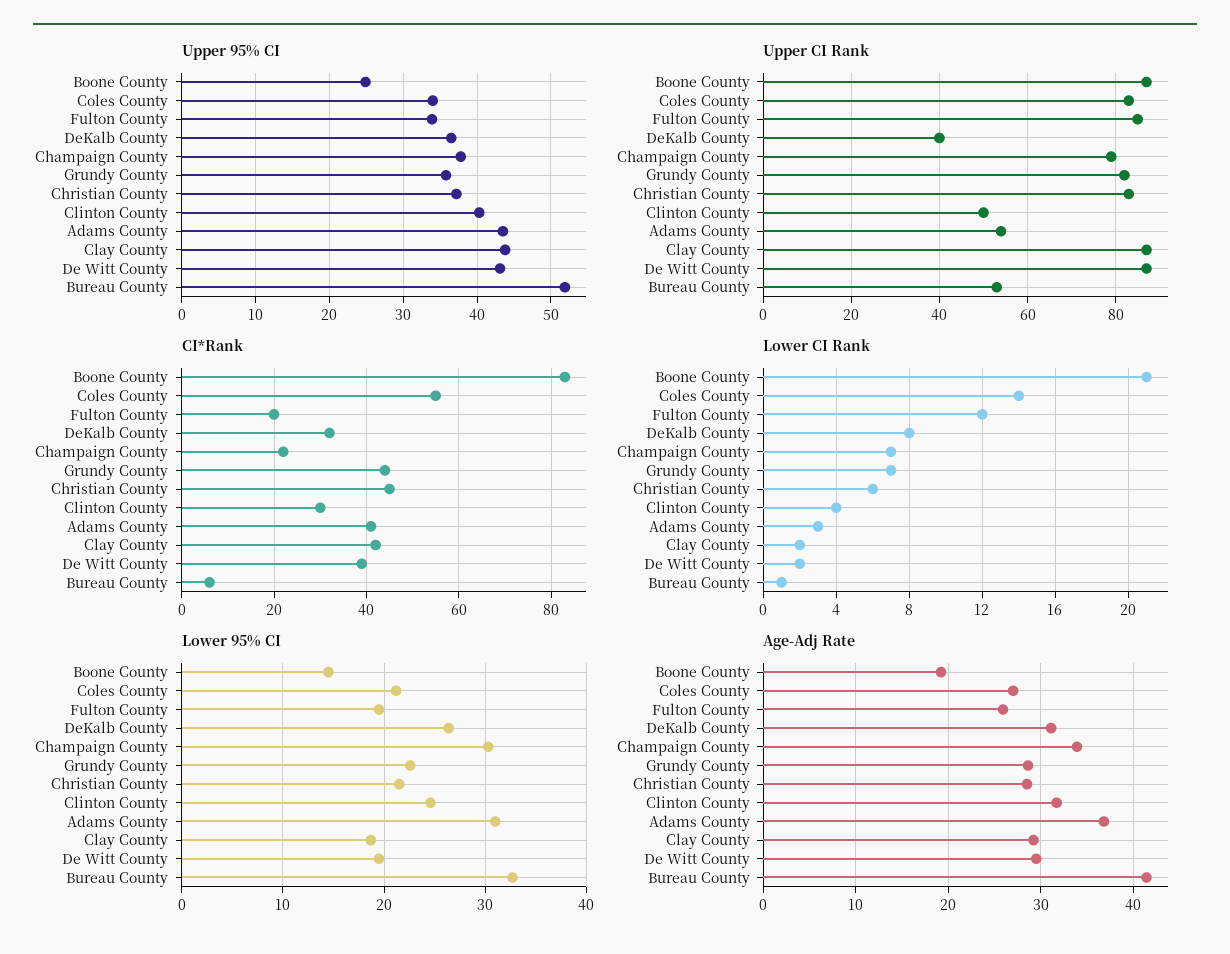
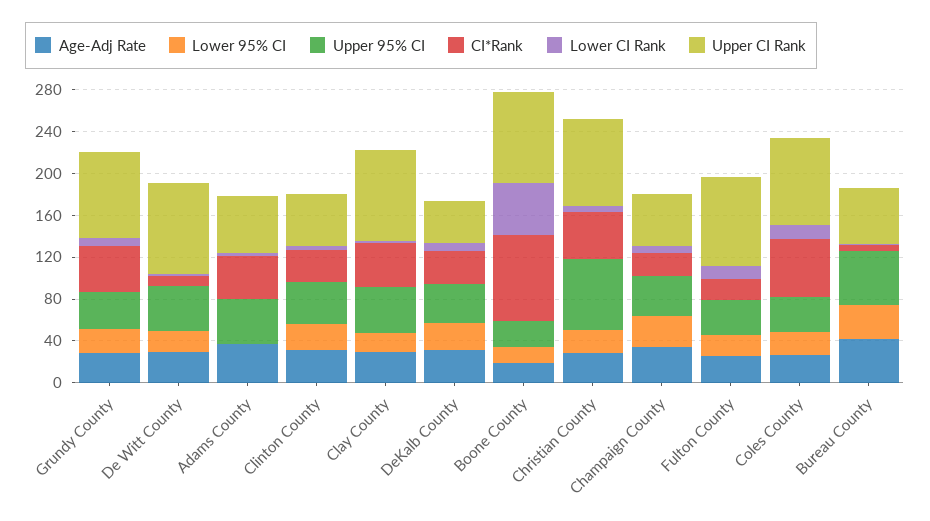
Upper 95% CI, Christian County: 37 -> 70
Upper CI Rank, Champaign County: 80 -> 50
CI*Rank, De Witt County: 40 -> 10
Lower CI Rank, Boone County: 21 -> 50
Lower 95% CI, Adams County: 31 -> 0

